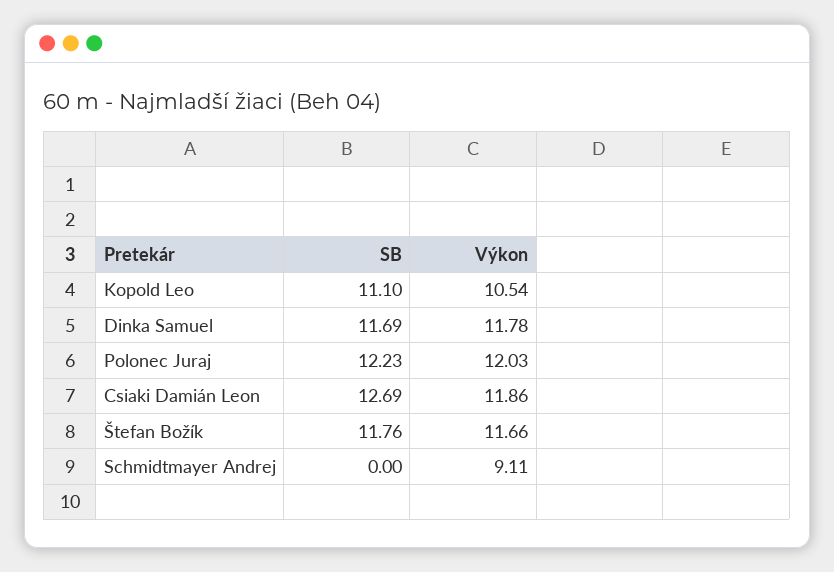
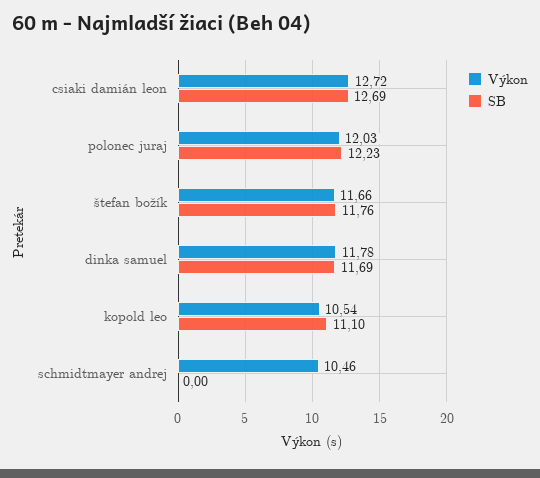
Výkon, Csiaki Damián Leon: 11.86 -> 12.72
Výkon, Schmidtmayer Andrej: 9.11 -> 10.46

